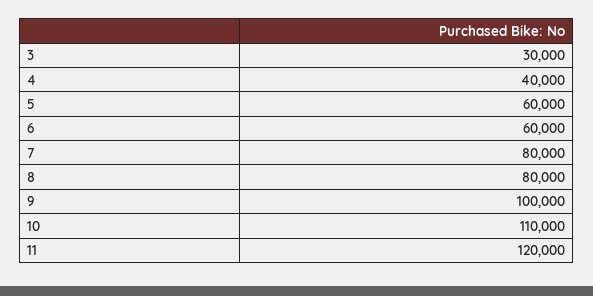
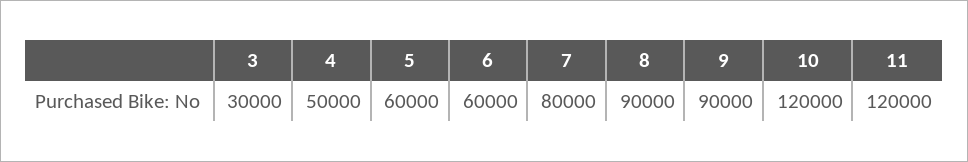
4: 40000 -> 50000
8: 80000 -> 90000
9: 100000 -> 90000
10: 110000 -> 120000

